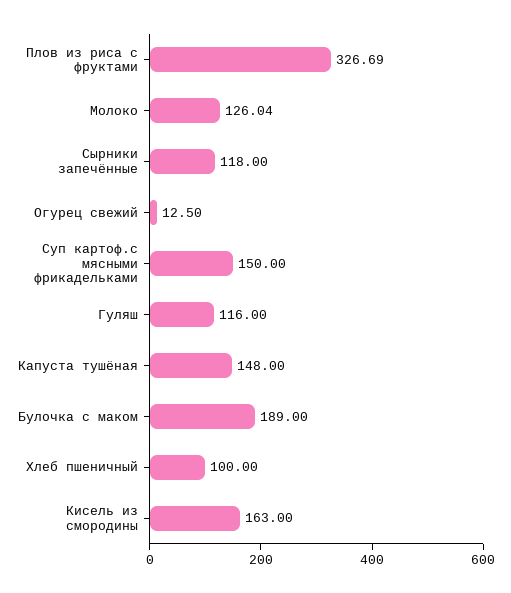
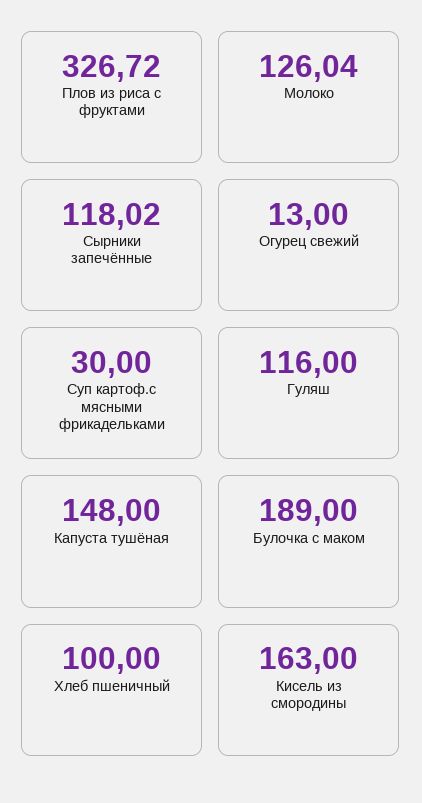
Плов из риса с фруктами: 326.69 -> 326.72
Сырники запечённые: 118 -> 118.02
Огурец свежий: 12.5 -> 13
Суп картоф.с мясными фрикадельками: 150 -> 30

